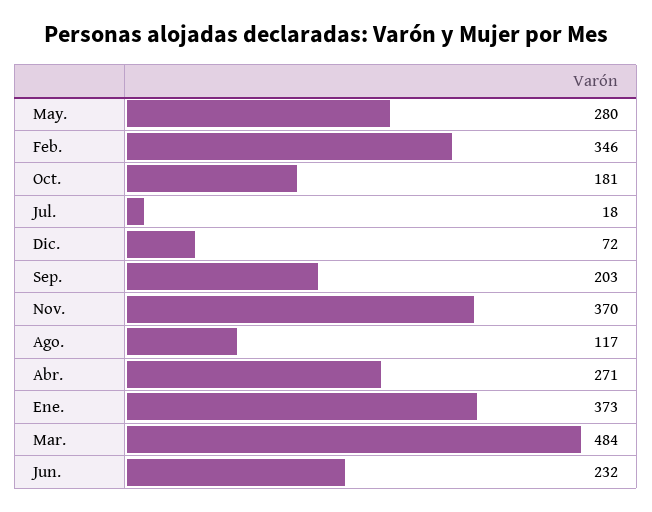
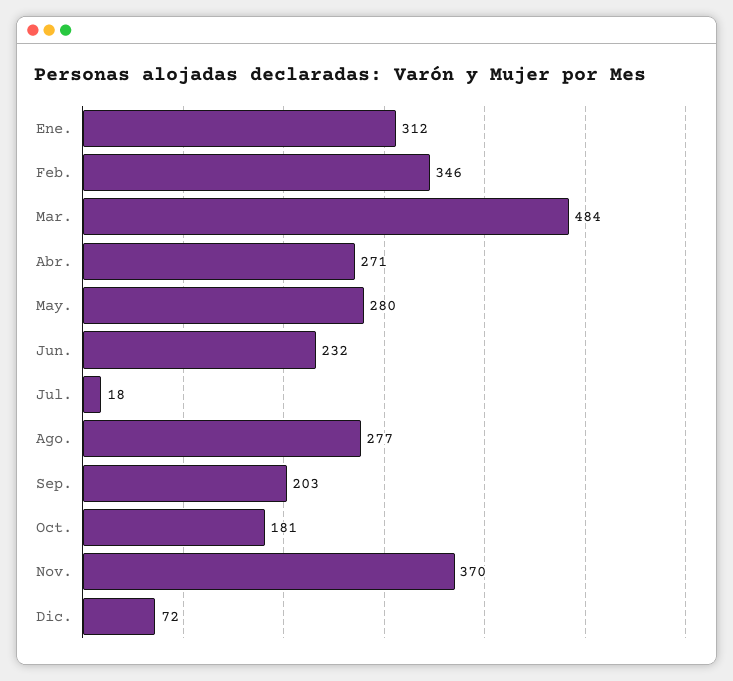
Ago.: 117 -> 277
Ene.: 373 -> 312

